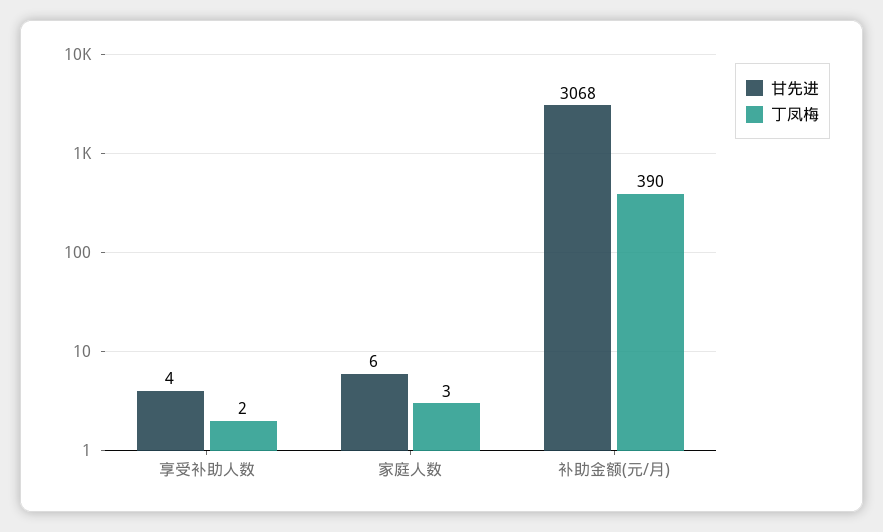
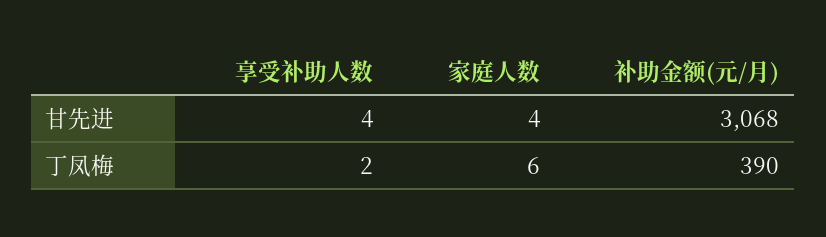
甘先进, 家庭人数: 6 -> 4
丁凤梅, 家庭人数: 3 -> 6

